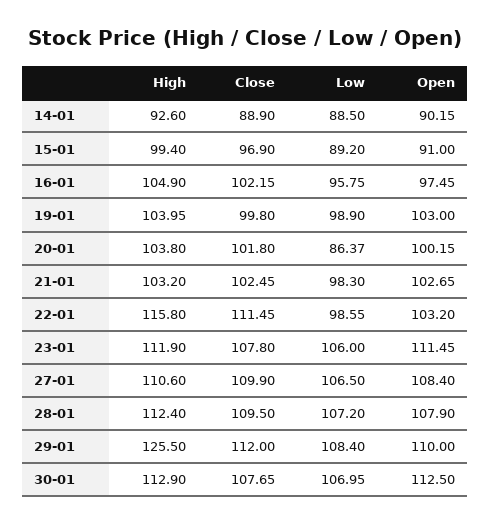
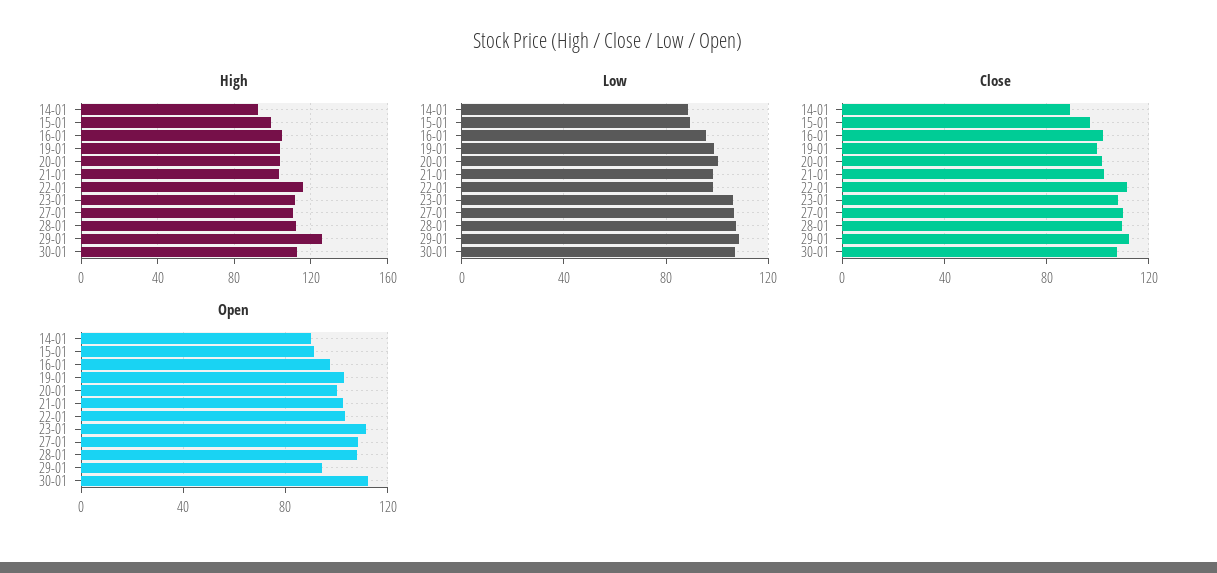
Low, 20-01: 86.37 -> 100
Open, 29-01: 110 -> 95

